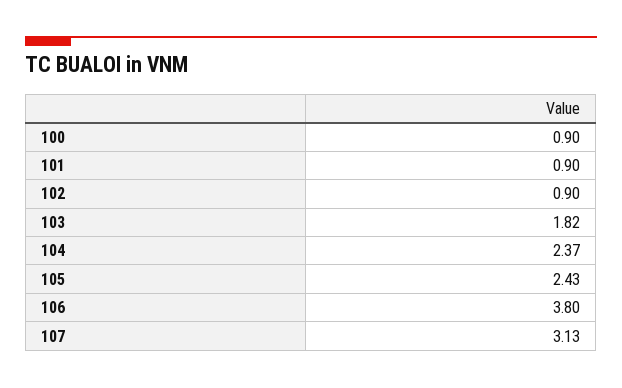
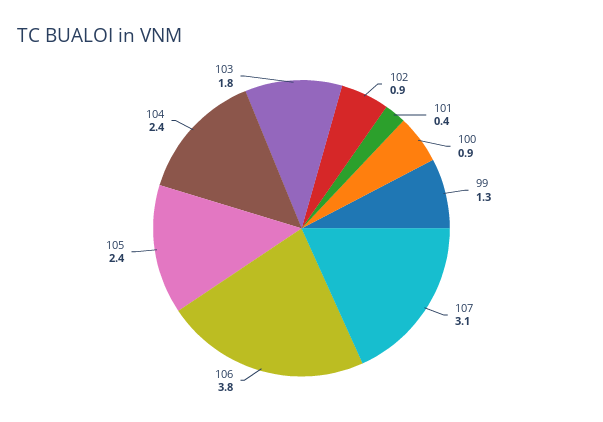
101: 0.9 -> 0.4
99: none -> 1.3

